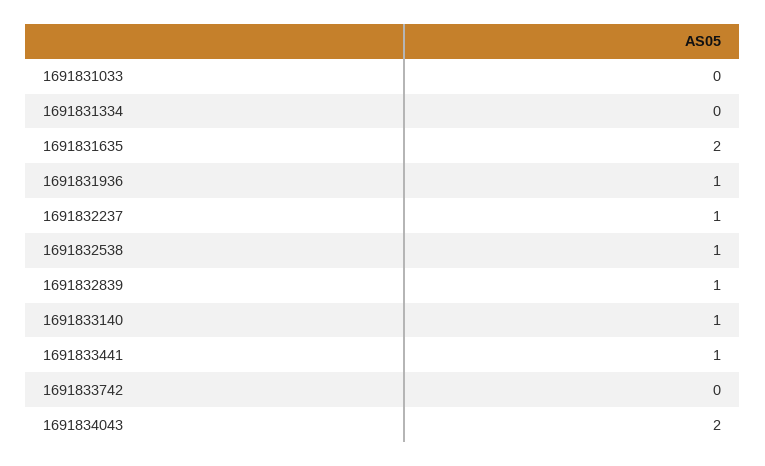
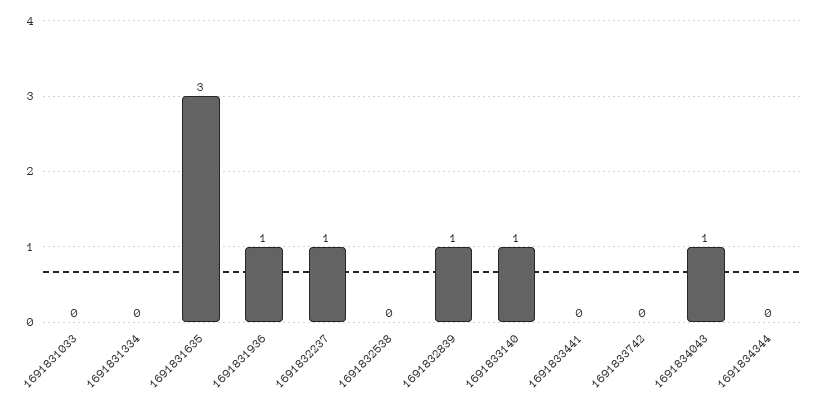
1691831635: 2 -> 3
1691832538: 1 -> 0
1691833441: 1 -> 0
1691834043: 2 -> 1
1691834344: none -> 0

